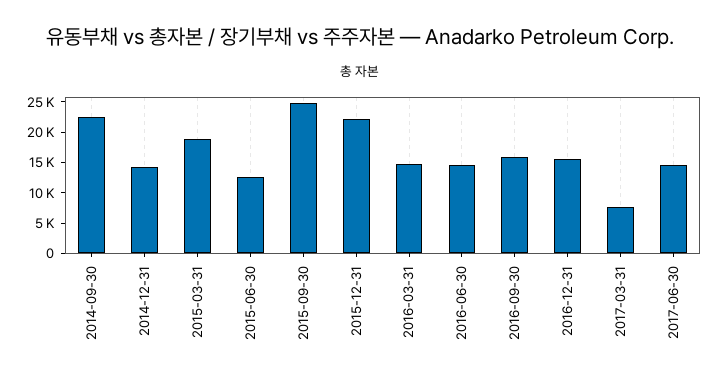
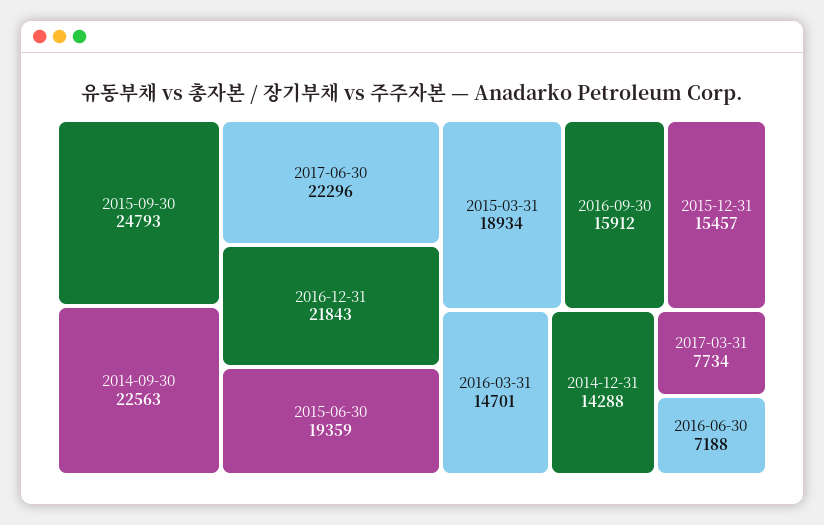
2015-06-30: 12500 -> 19359
2015-12-31: 22500 -> 15457
2016-06-30: 15000 -> 7188
2016-12-31: 15000 -> 21843
2017-06-30: 15000 -> 22296

